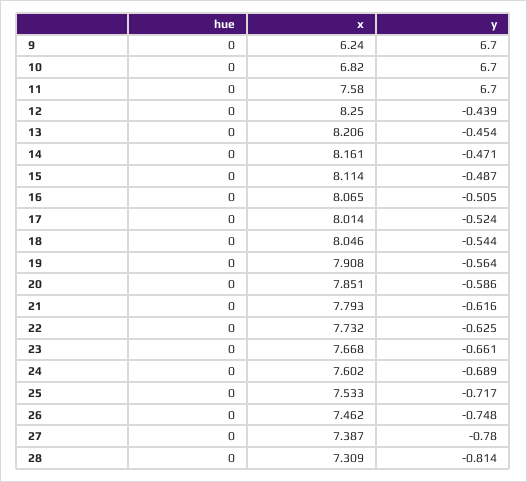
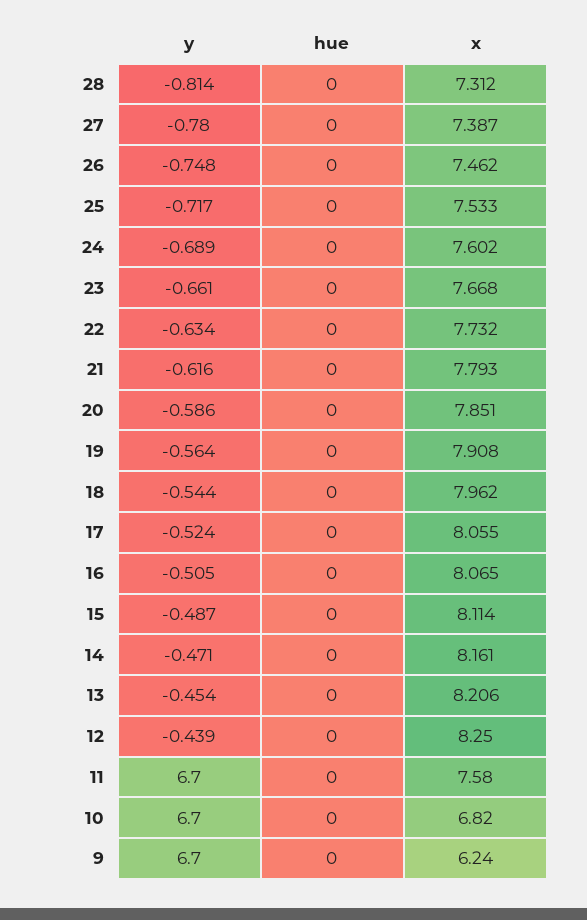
x, 17: 8.014 -> 8.055
x, 18: 8.046 -> 7.962
y, 22: -0.625 -> -0.634
x, 28: 7.309 -> 7.312

